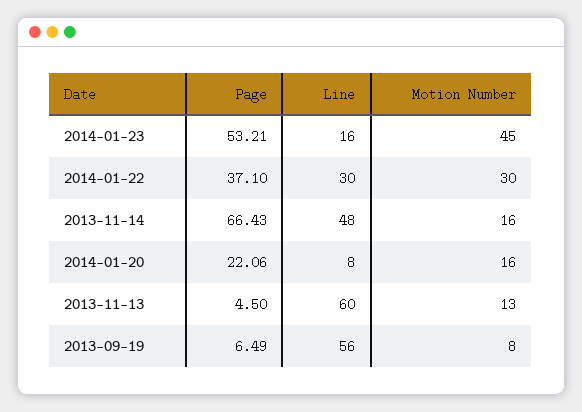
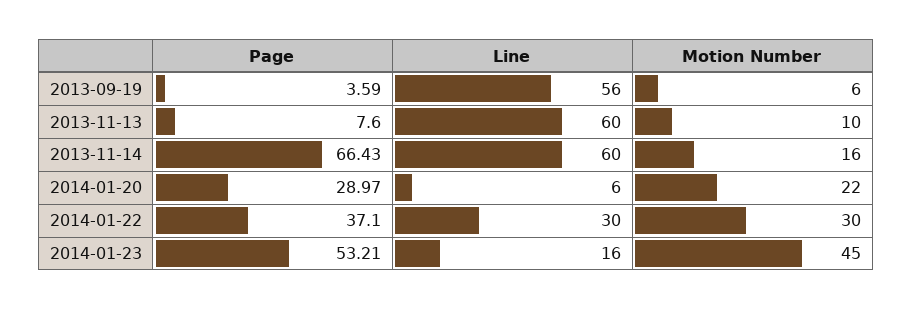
Line, 2013-11-14: 48 -> 60
Page, 2014-01-20: 22.06 -> 28.97
Line, 2014-01-20: 8 -> 6
Motion Number, 2014-01-20: 16 -> 22
Page, 2013-11-13: 4.5 -> 7.6
Motion Number, 2013-11-13: 13 -> 10
Page, 2013-09-19: 6.49 -> 3.59
Motion Number, 2013-09-19: 8 -> 6

